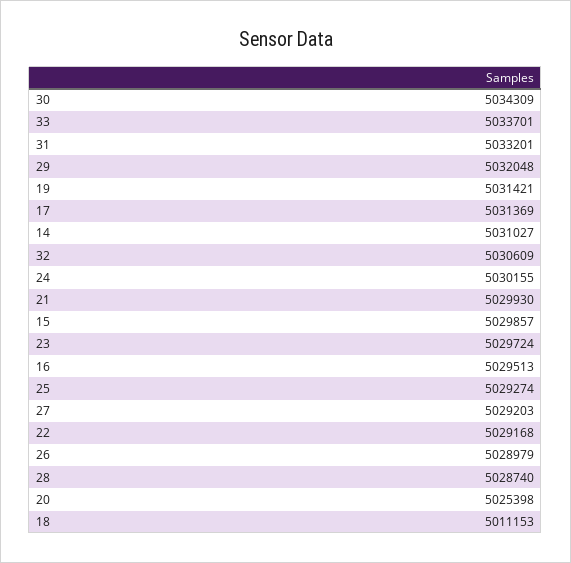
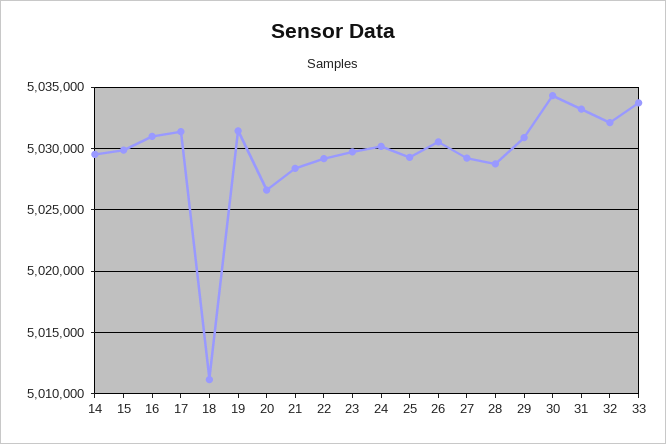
29: 5032048 -> 5031000
14: 5031027 -> 5029500
32: 5030609 -> 5032000
21: 5029930 -> 5028500
16: 5029513 -> 5031000
26: 5028979 -> 5030500
20: 5025398 -> 5026500

